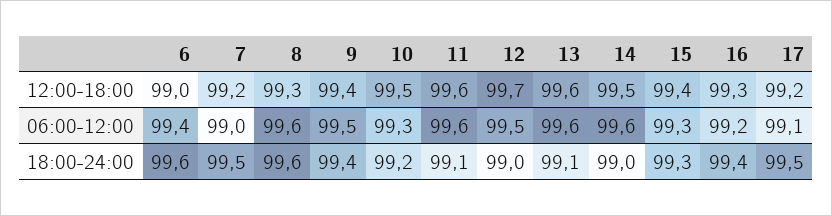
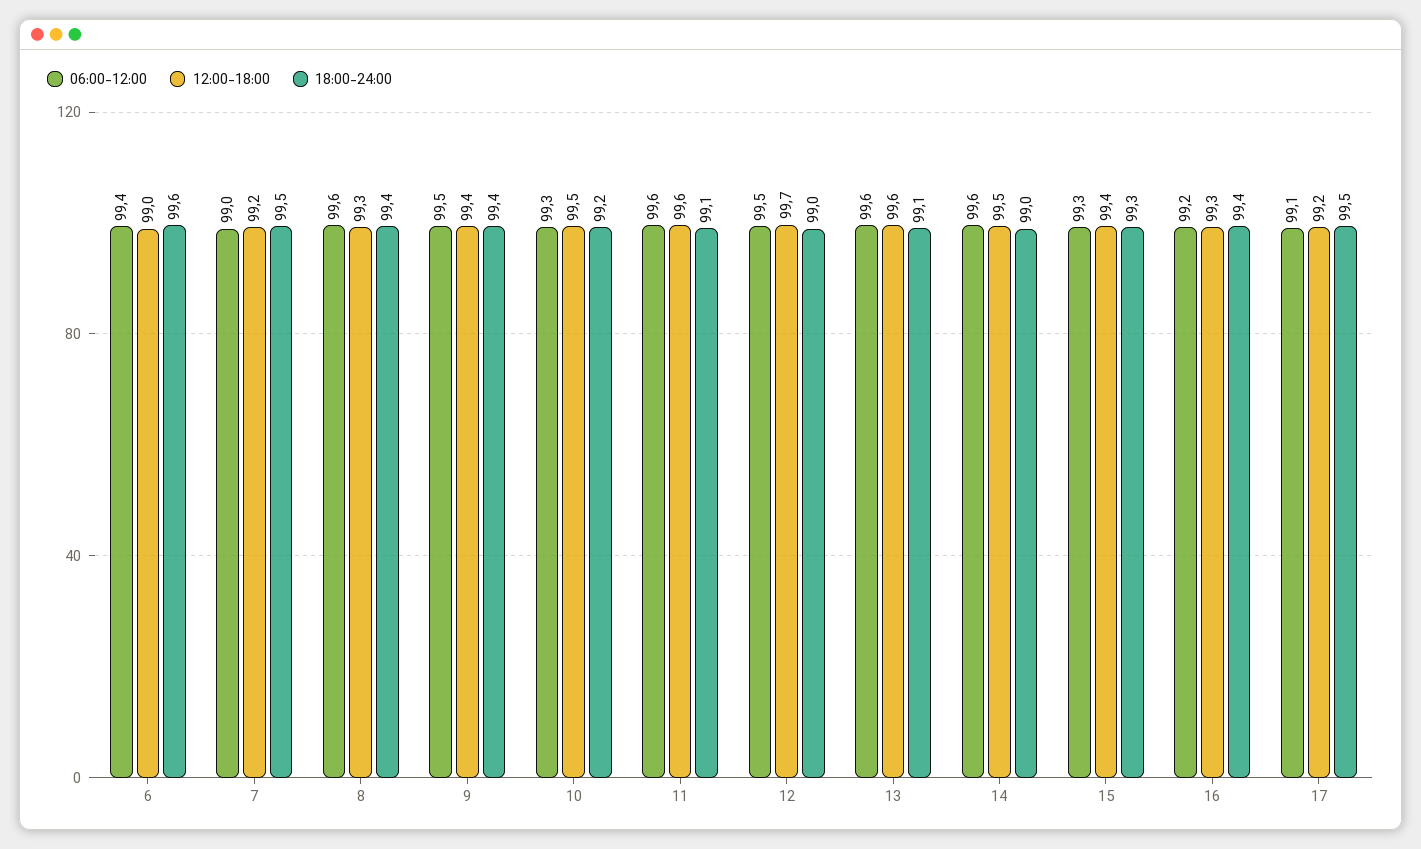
18:00-24:00, 8: 99.6 -> 99.4

